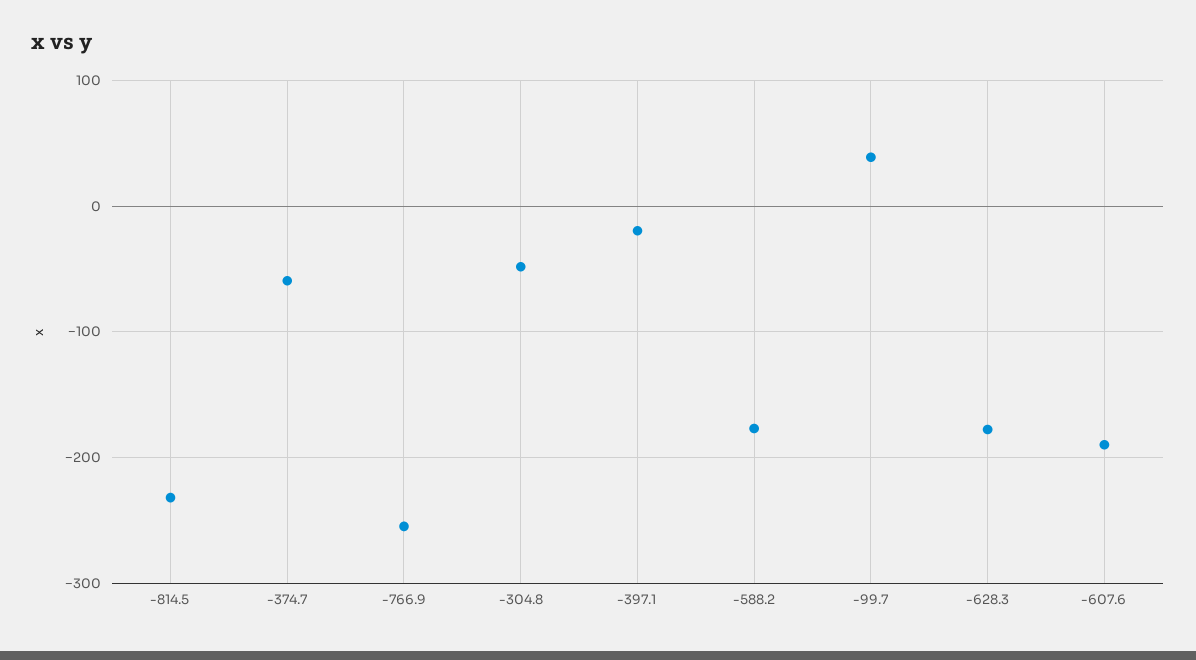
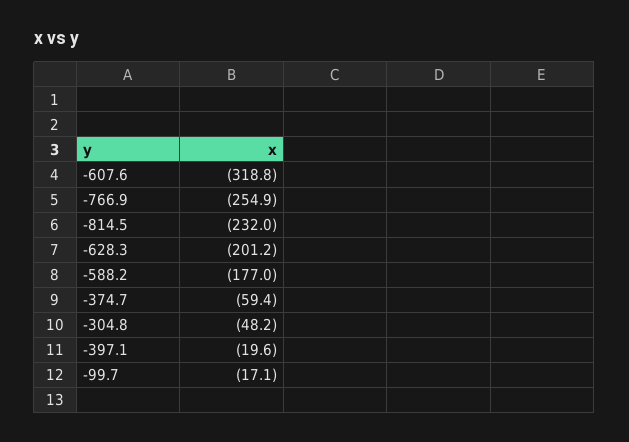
-99.7: 40 -> -17.1
-628.3: -180 -> -201.2
-607.6: -190 -> -318.8

